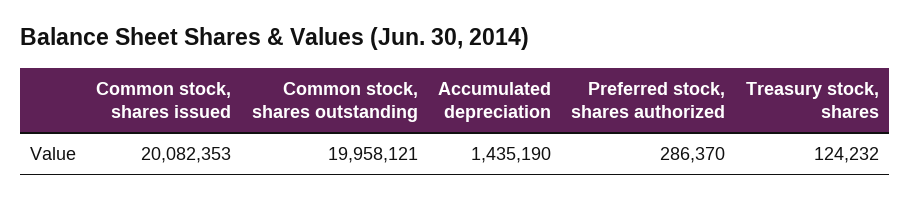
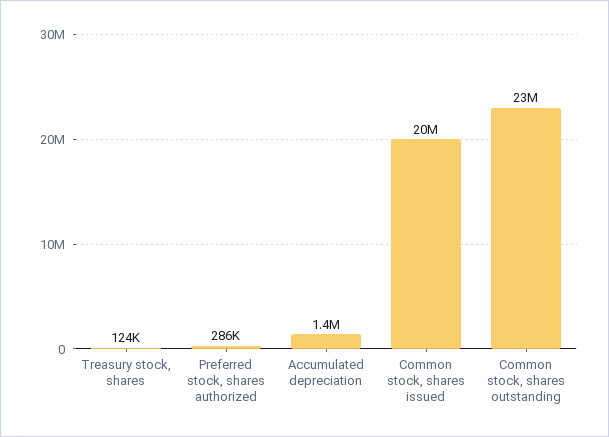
Common stock, shares outstanding: 19958121 -> 23000000

